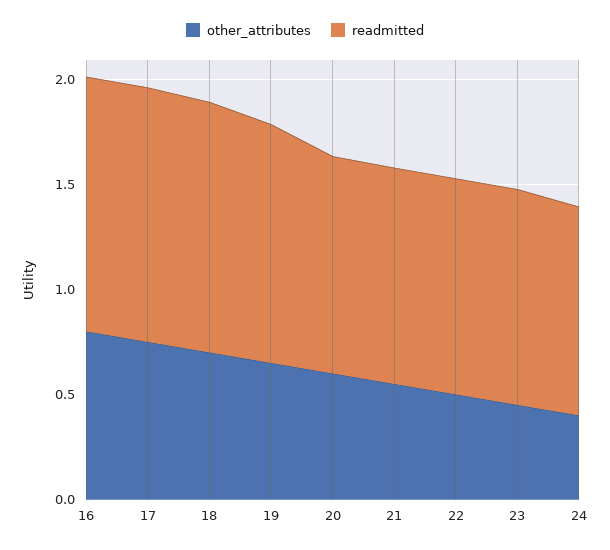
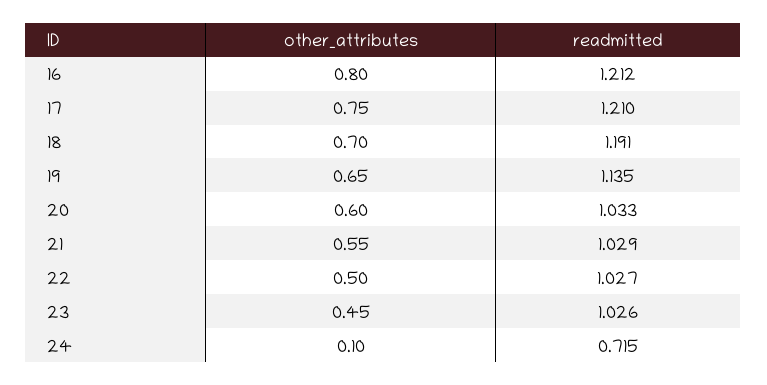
other_attributes, 24: 0.4 -> 0.1
readmitted, 24: 1 -> 0.715

